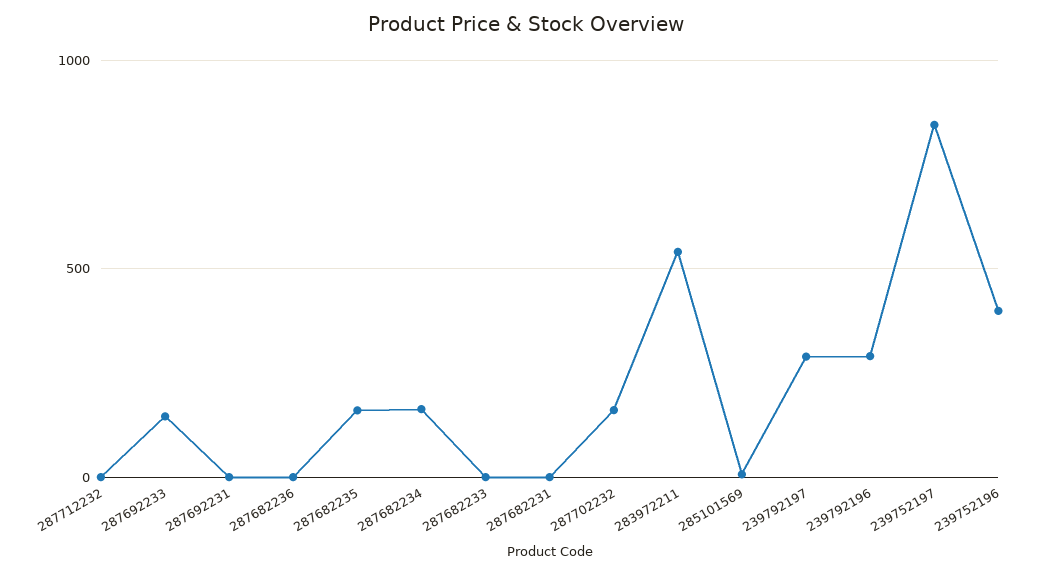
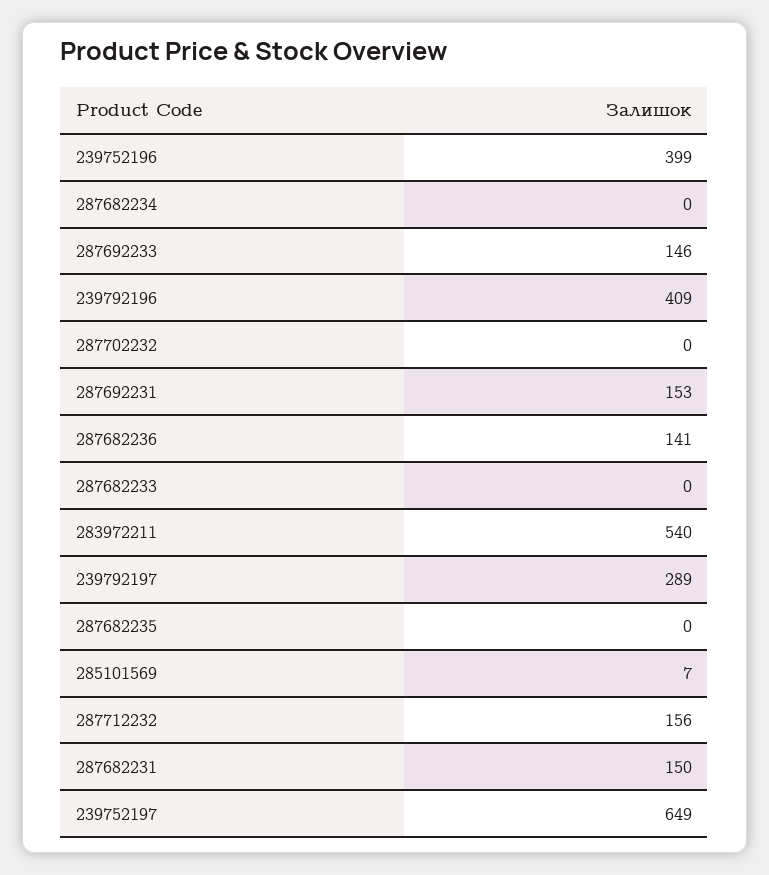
287712232: 0 -> 156
287692231: 0 -> 153
287682236: 0 -> 141
287682235: 150 -> 0
287682234: 150 -> 0
287682231: 0 -> 150
287702232: 150 -> 0
239792196: 300 -> 409
239752197: 850 -> 649

